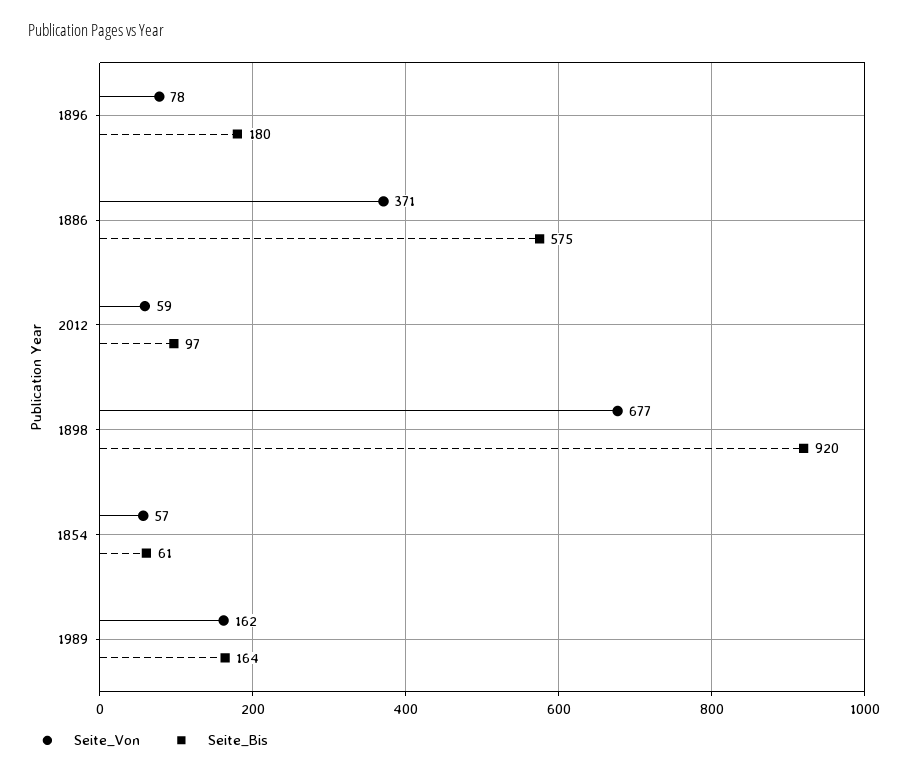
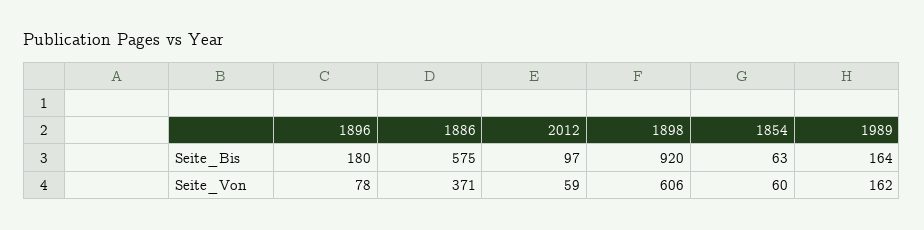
Seite_Von, 1898: 677 -> 606
Seite_Von, 1854: 57 -> 60
Seite_Bis, 1854: 61 -> 63

